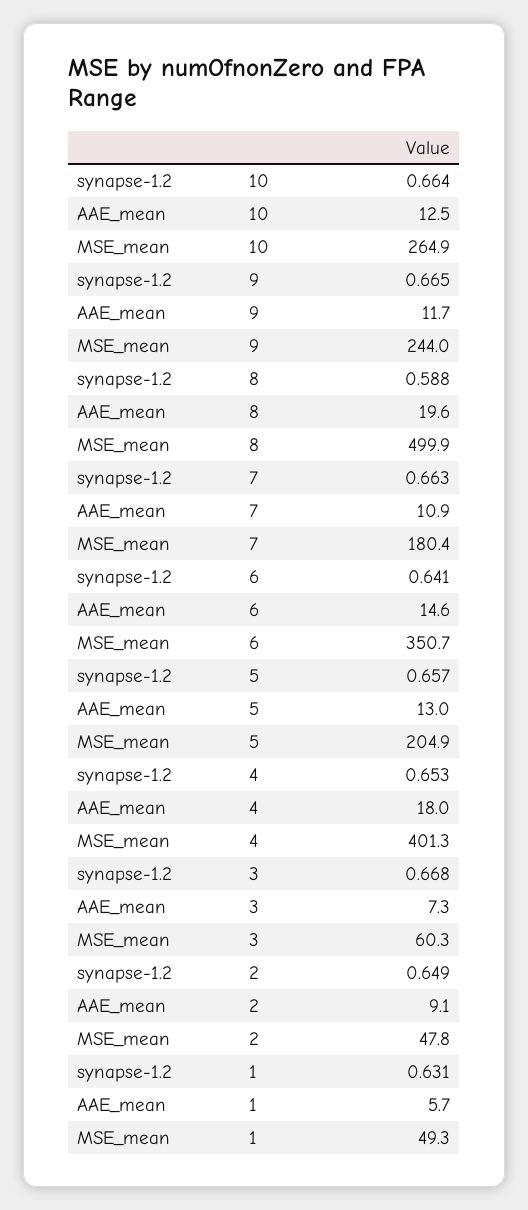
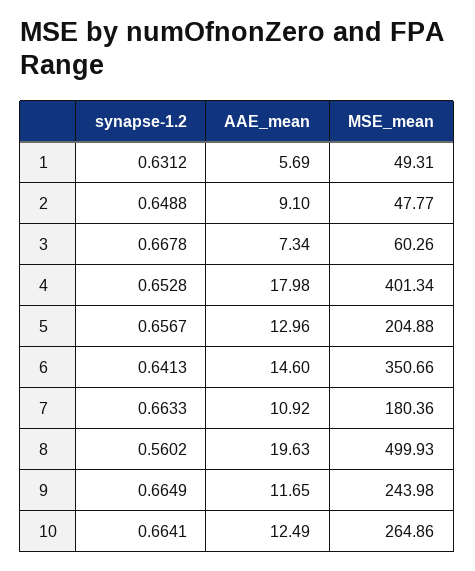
synapse-1.2, 8: 0.588 -> 0.5602

